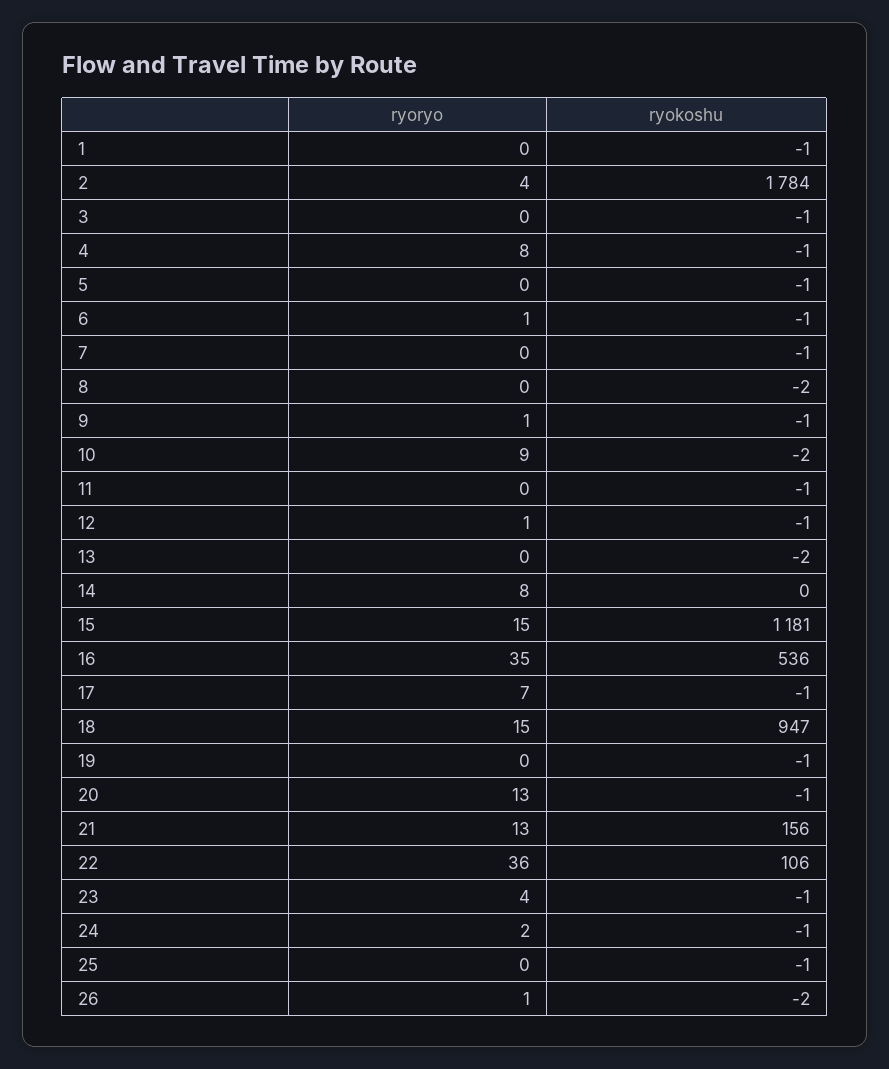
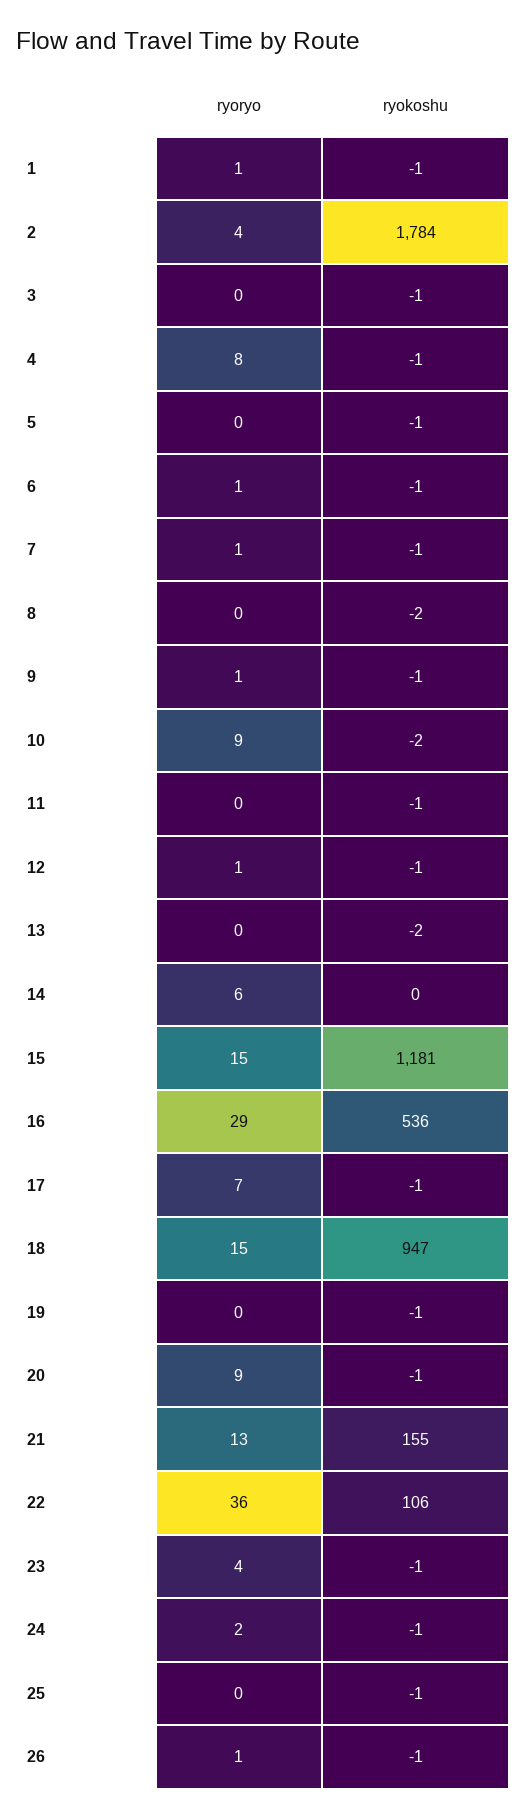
ryoryo, 1: 0 -> 1
ryoryo, 7: 0 -> 1
ryoryo, 14: 8 -> 6
ryoryo, 16: 35 -> 29
ryoryo, 20: 13 -> 9
ryokoshu, 21: 156 -> 155
ryokoshu, 26: -2 -> -1

